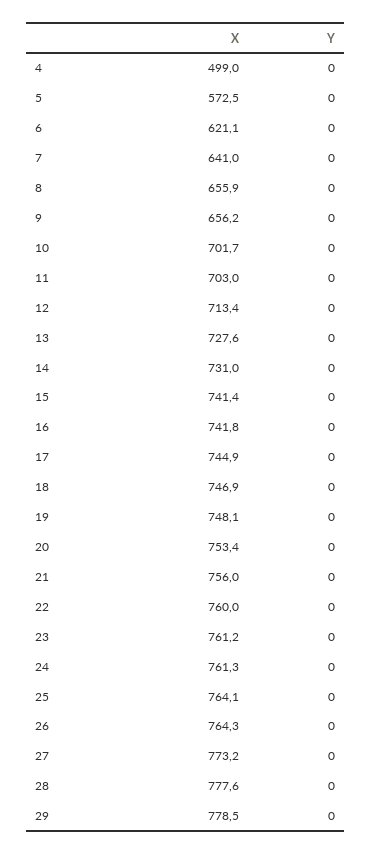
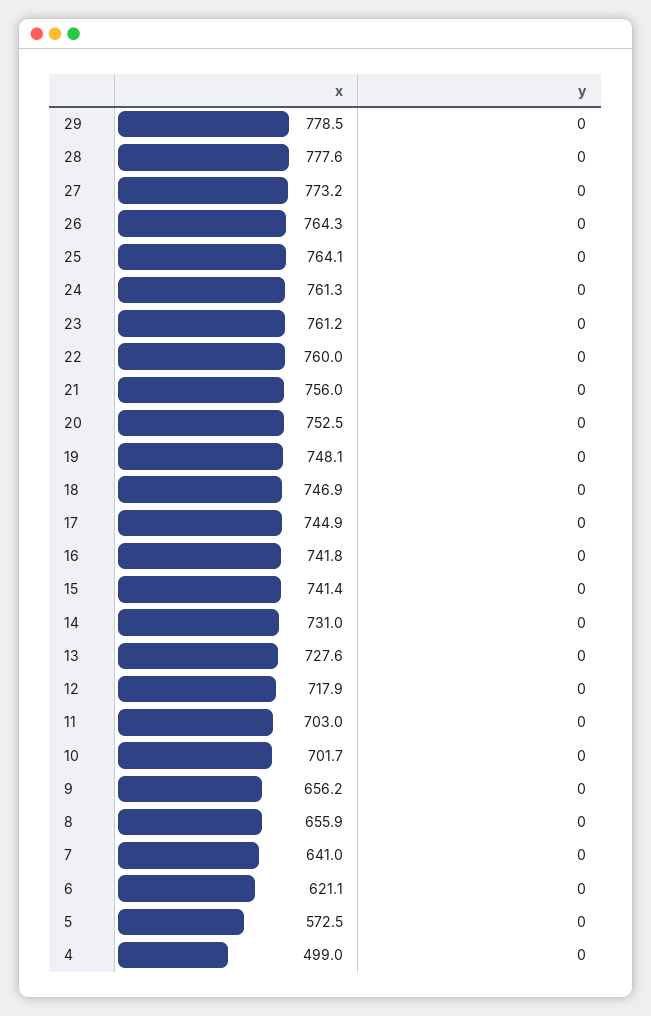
X, 12: 713.4 -> 717.9
X, 20: 753.4 -> 752.5

